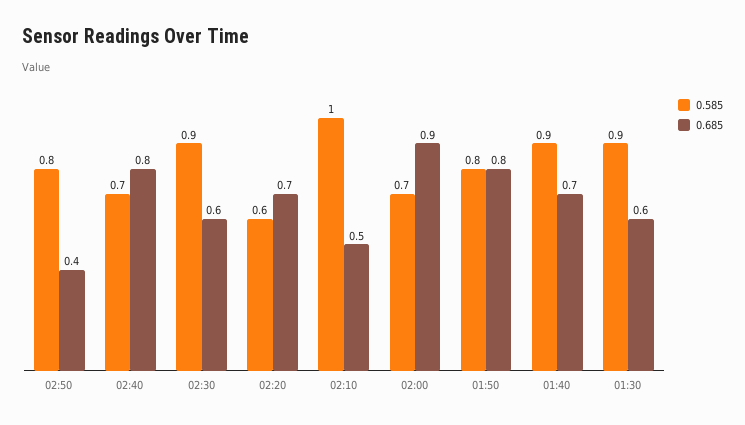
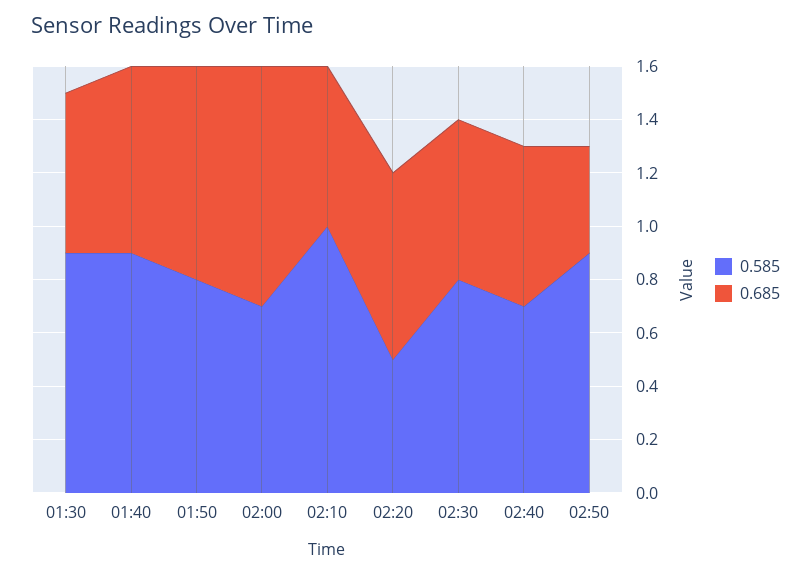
0.585, 02:50: 0.8 -> 0.9
0.685, 02:40: 0.8 -> 0.6
0.585, 02:30: 0.9 -> 0.8
0.585, 02:20: 0.6 -> 0.5
0.685, 02:10: 0.5 -> 0.6

